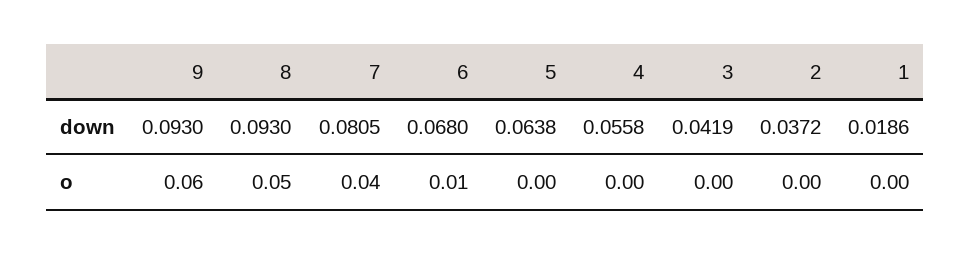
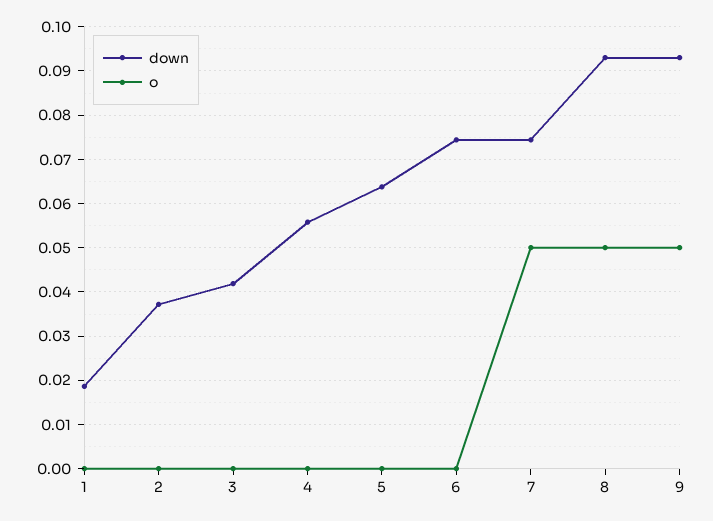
down, 7: 0.0805 -> 0.074
down, 6: 0.068 -> 0.074
o, 9: 0.06 -> 0.05
o, 7: 0.04 -> 0.05
o, 6: 0.01 -> 0

